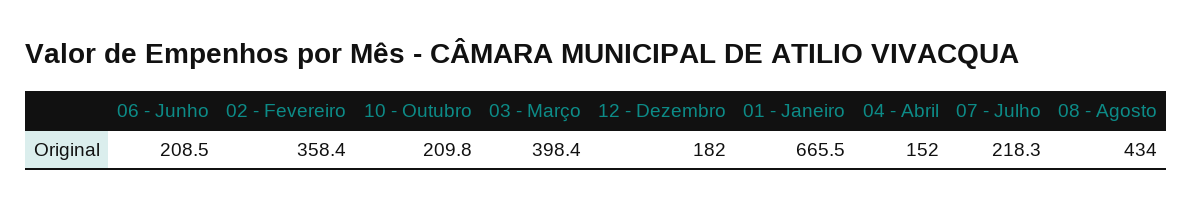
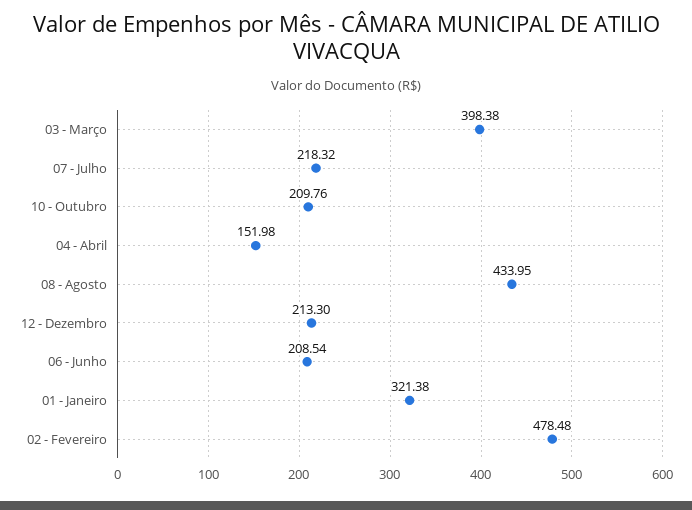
02 - Fevereiro: 358.4 -> 478.48
12 - Dezembro: 182 -> 213.3
01 - Janeiro: 665.5 -> 321.38

